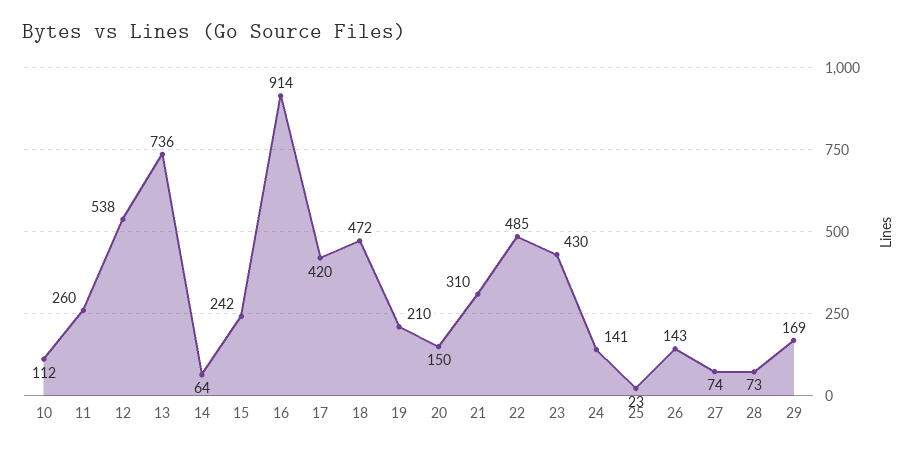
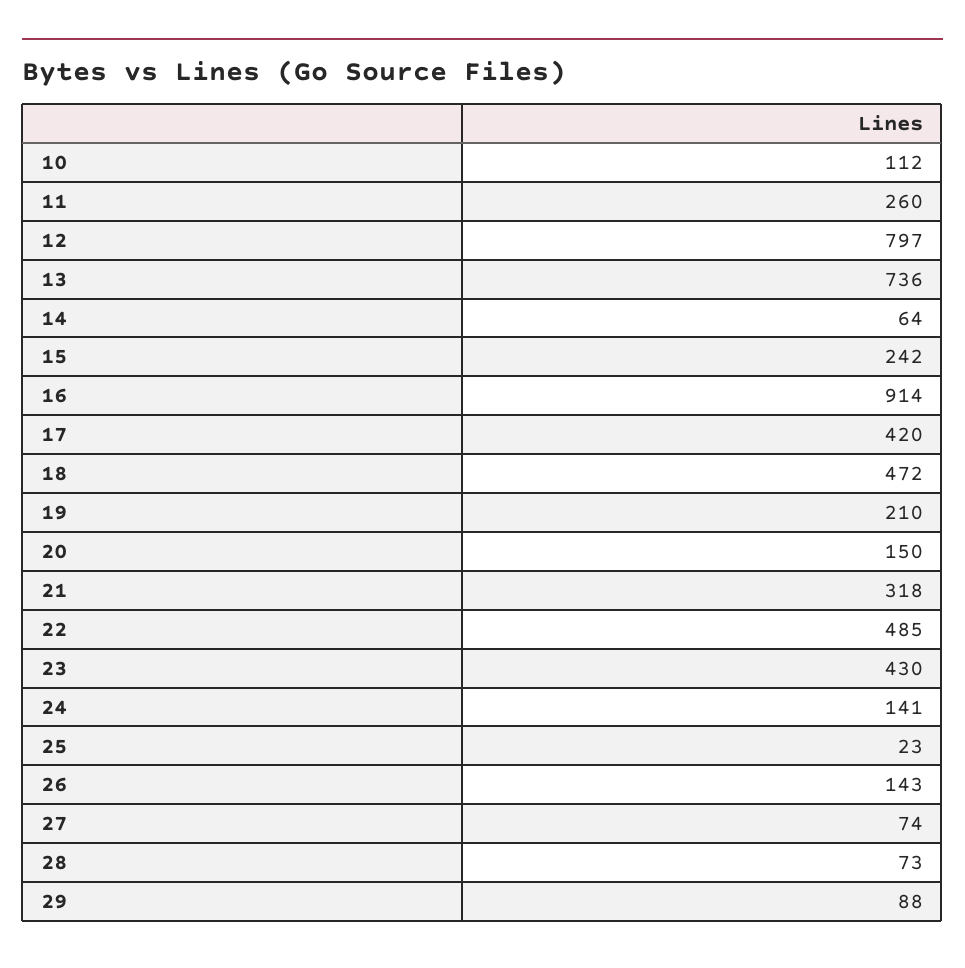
12: 538 -> 797
21: 310 -> 318
29: 169 -> 88

